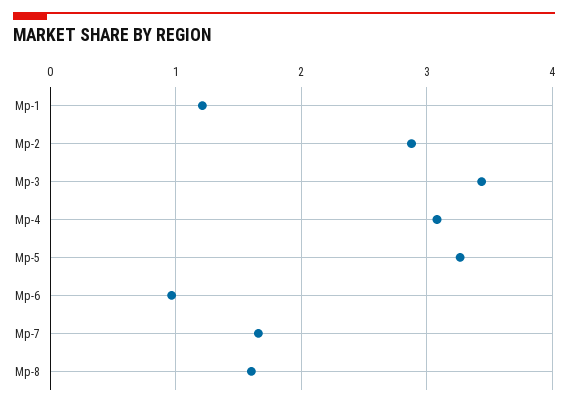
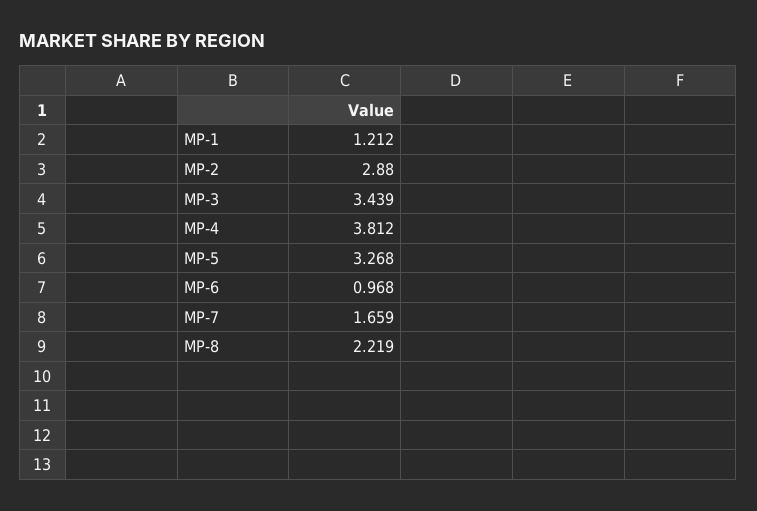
Mp-4: 3.1 -> 3.812
Mp-8: 1.6 -> 2.219

